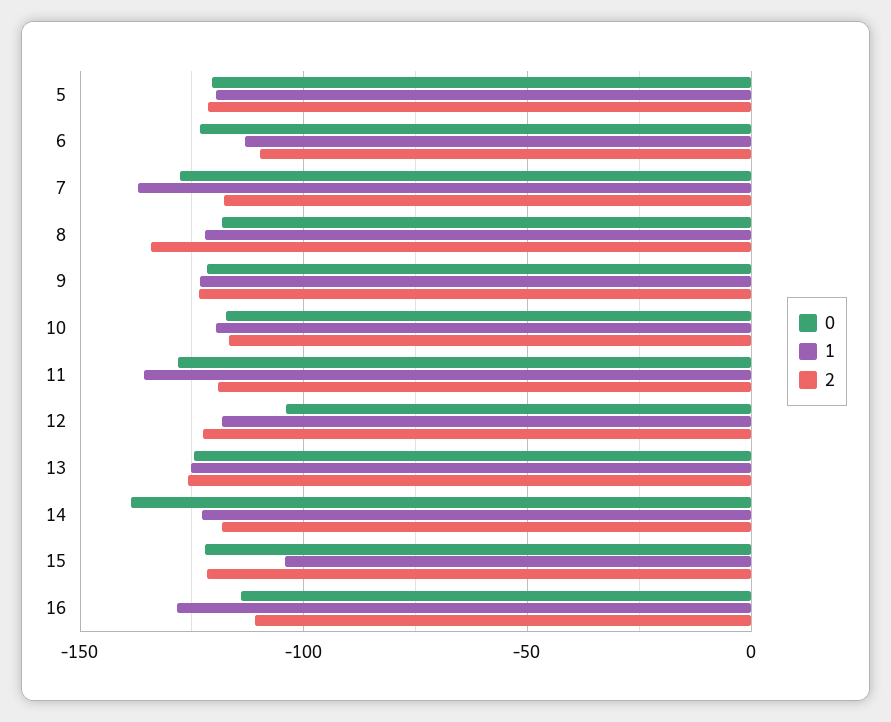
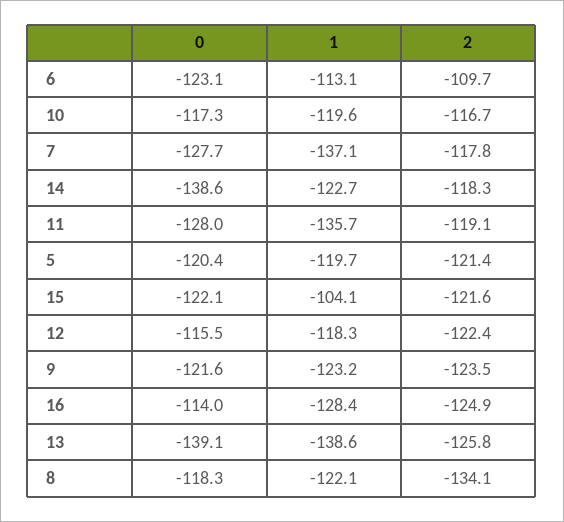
0, 12: -105 -> -115.5
0, 13: -125 -> -139.1
1, 13: -125 -> -138.6
2, 16: -110 -> -124.9

